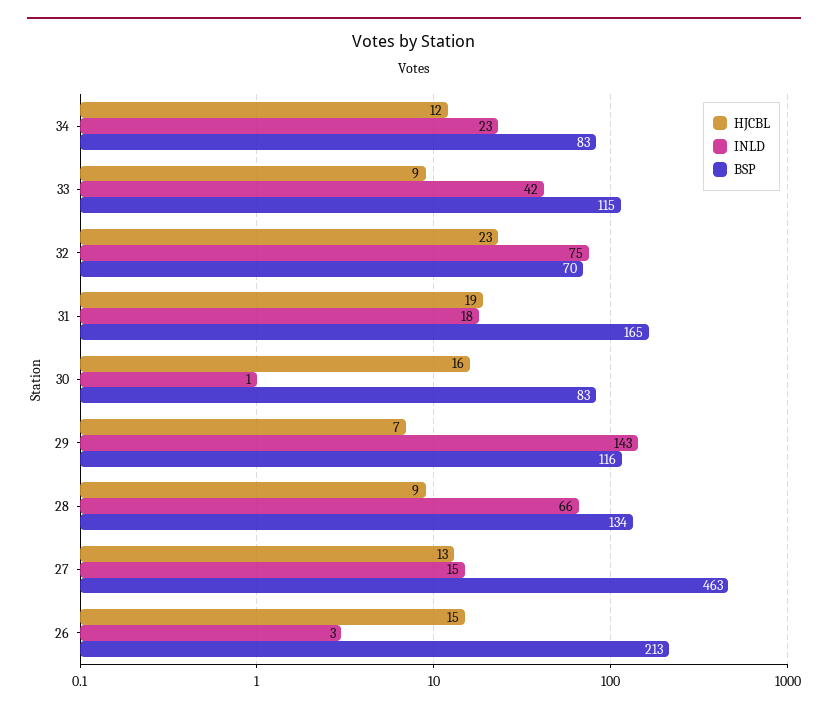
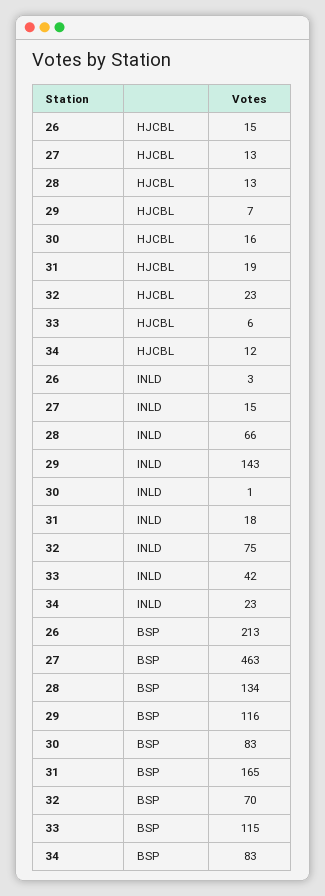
HJCBL, 33: 9 -> 6
HJCBL, 28: 9 -> 13

